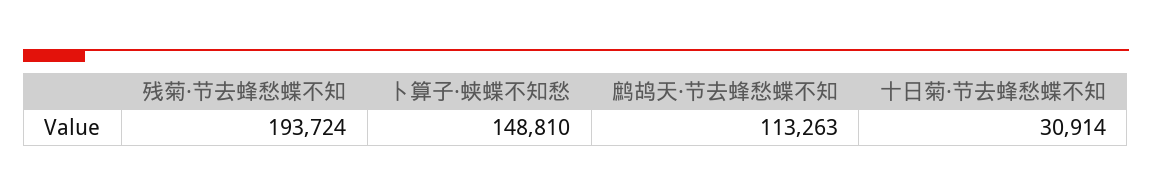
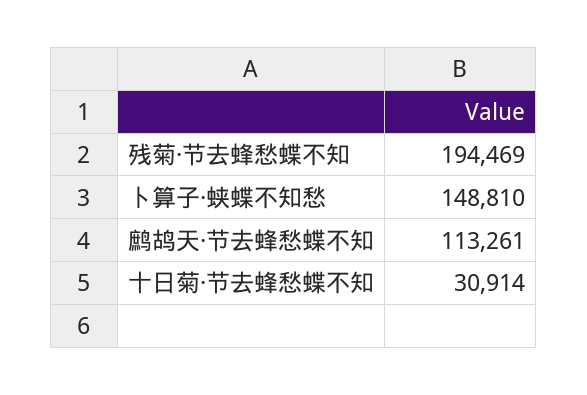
残菊·节去蜂愁蝶不知: 193724 -> 194469
鹧鸪天·节去蜂愁蝶不知: 113263 -> 113261

